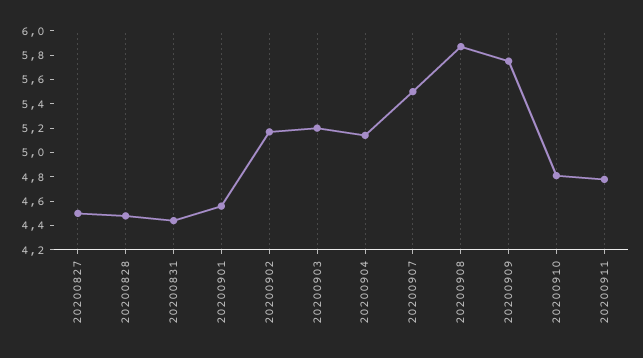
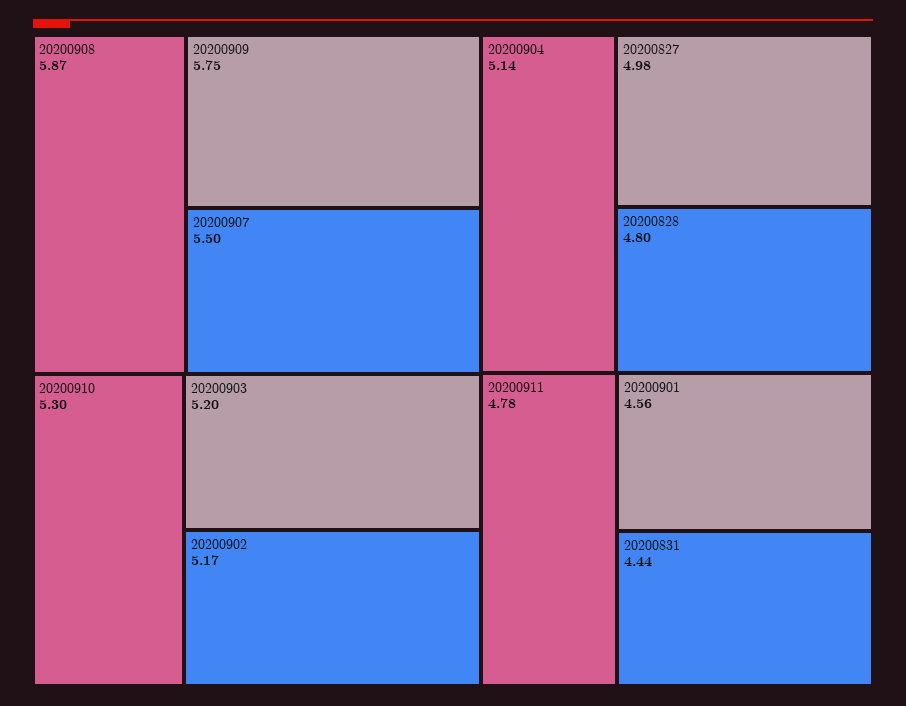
20200827: 4.5 -> 4.98
20200828: 4.5 -> 4.8
20200910: 4.8 -> 5.3

